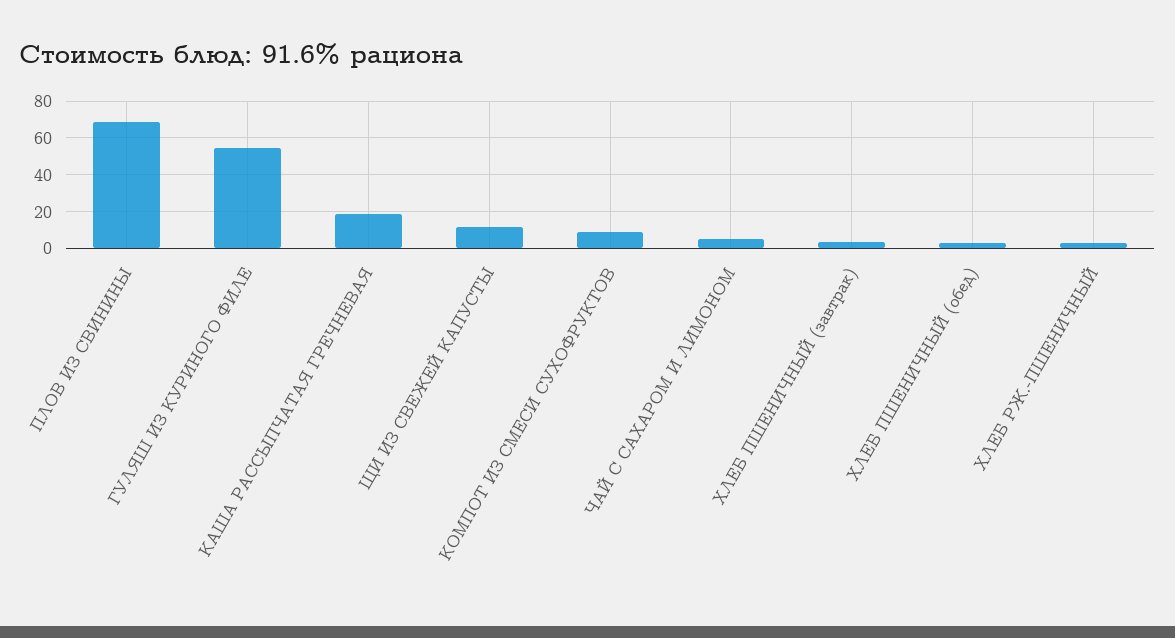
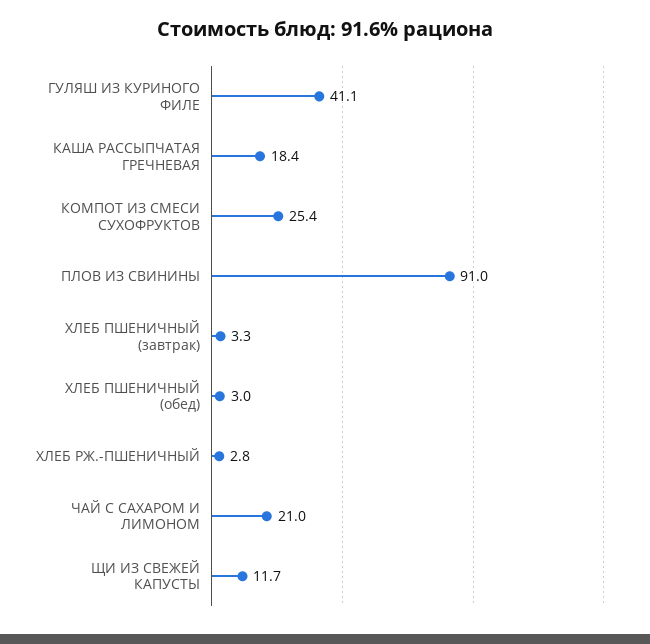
ПЛОВ ИЗ СВИНИНЫ: 70 -> 91
ГУЛЯШ ИЗ КУРИНОГО ФИЛЕ: 55 -> 41.1
КОМПОТ ИЗ СМЕСИ СУХОФРУКТОВ: 10 -> 25.4
ЧАЙ С САХАРОМ И ЛИМОНОМ: 5 -> 21

